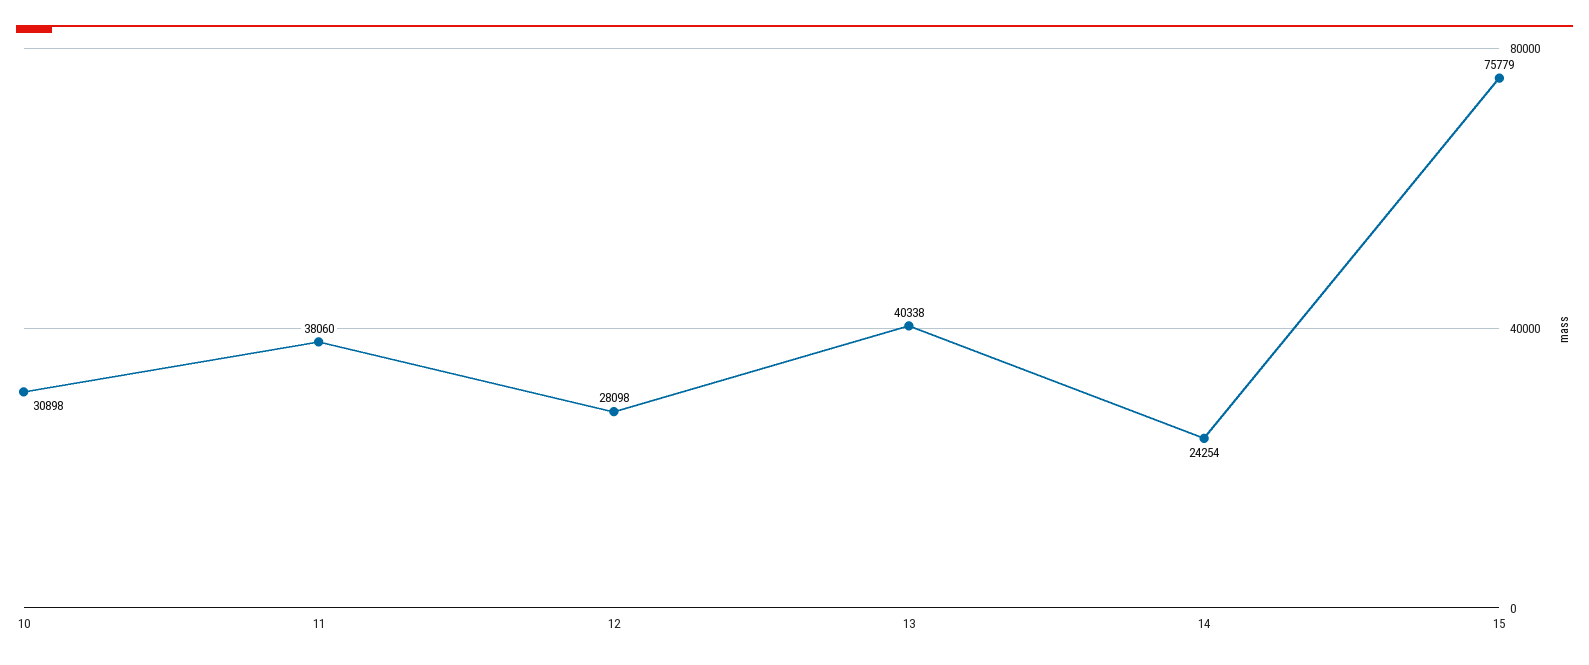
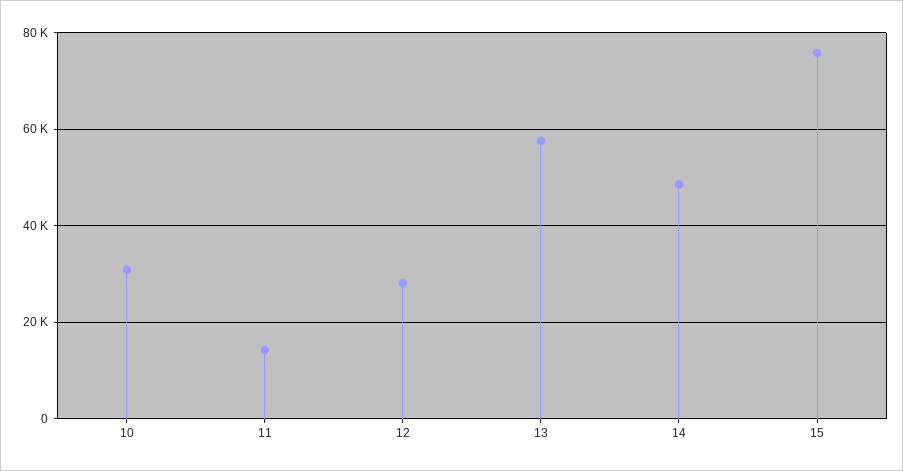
11: 38060 -> 14000
13: 40338 -> 58000
14: 24254 -> 48000

